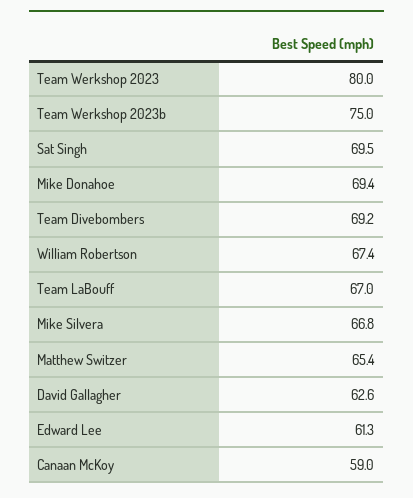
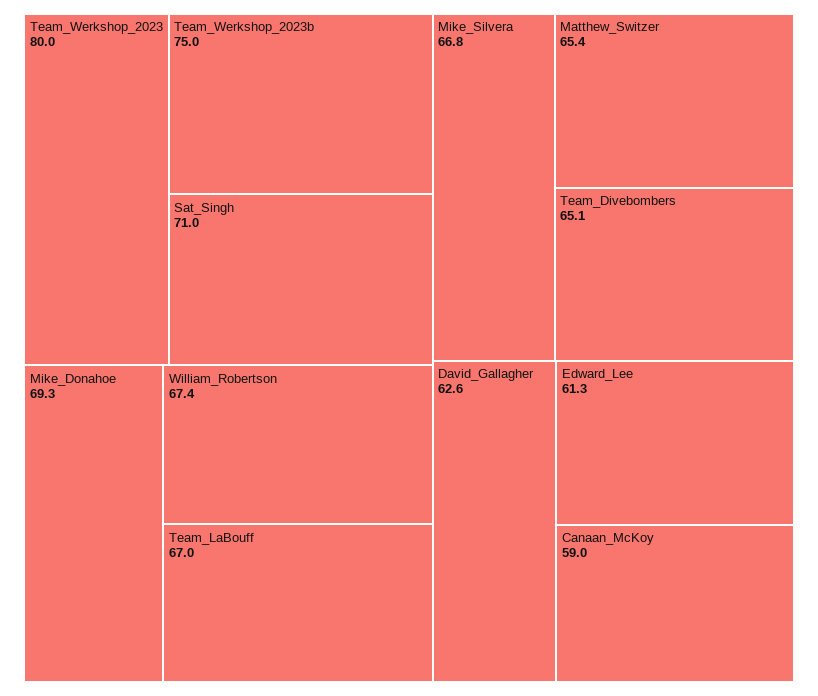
Sat Singh: 69.5 -> 71
Mike Donahoe: 69.4 -> 69.3
Team Divebombers: 69.2 -> 65.1

